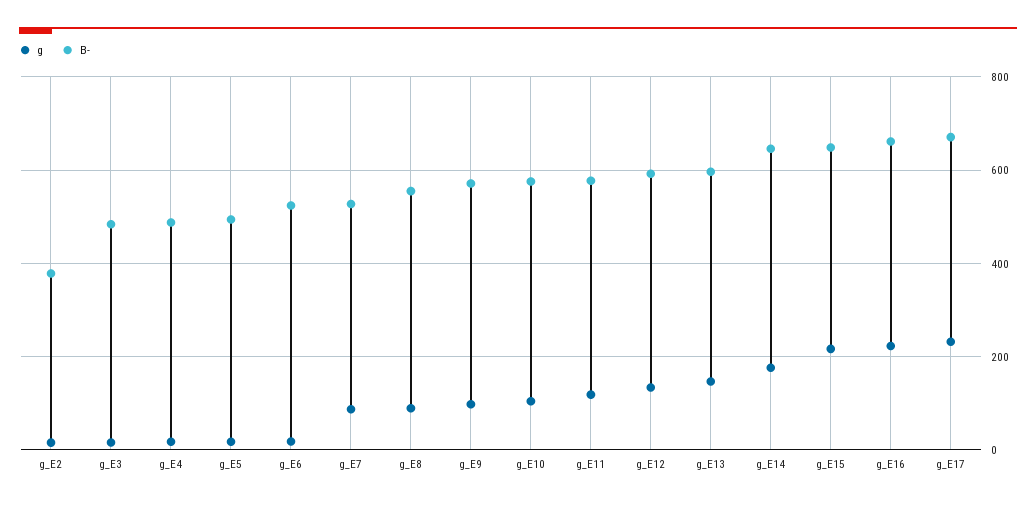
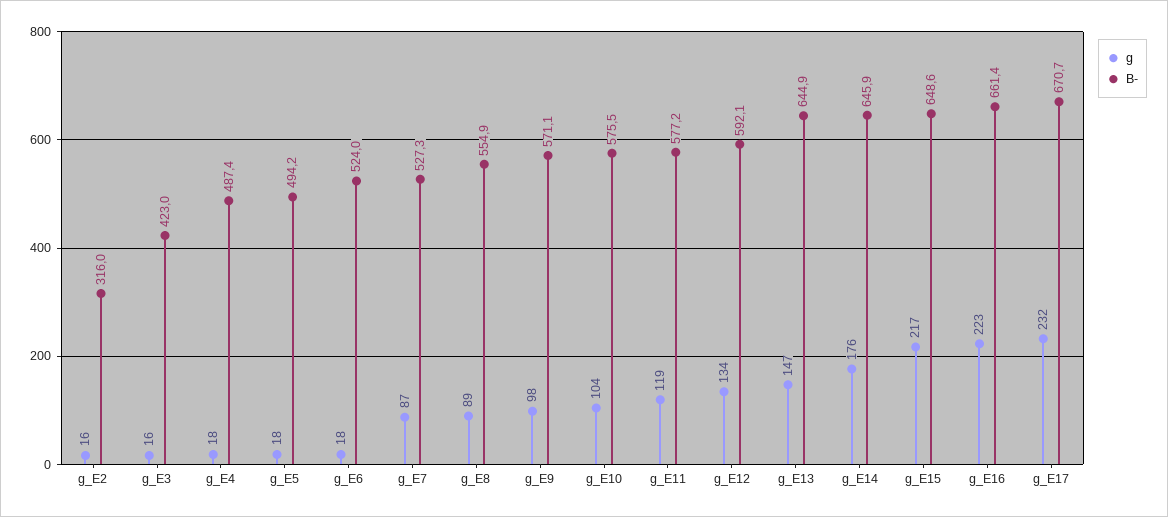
B-, g_E2: 380 -> 316
B-, g_E3: 480 -> 423
B-, g_E13: 600 -> 644.9

